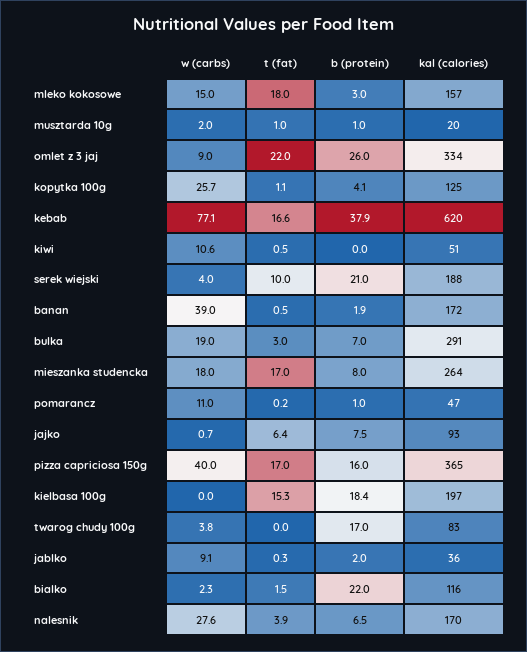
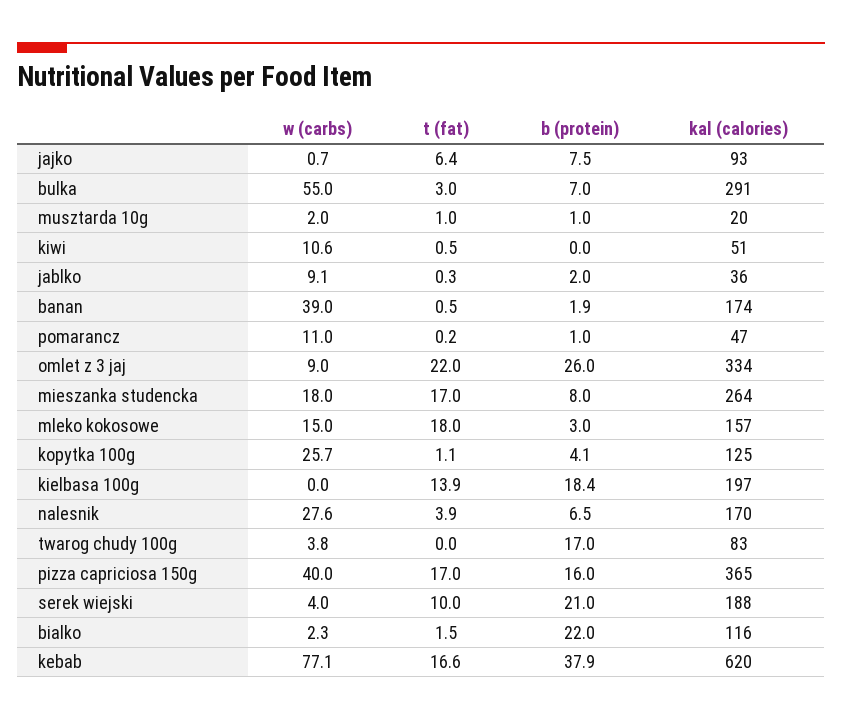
kal (calories), banan: 172 -> 174
w (carbs), bulka: 19 -> 55
t (fat), kielbasa 100g: 15.3 -> 13.9

